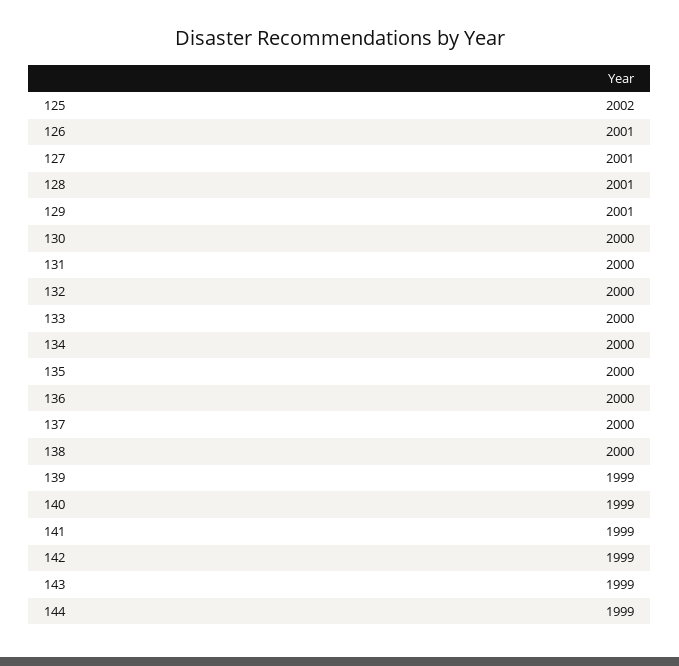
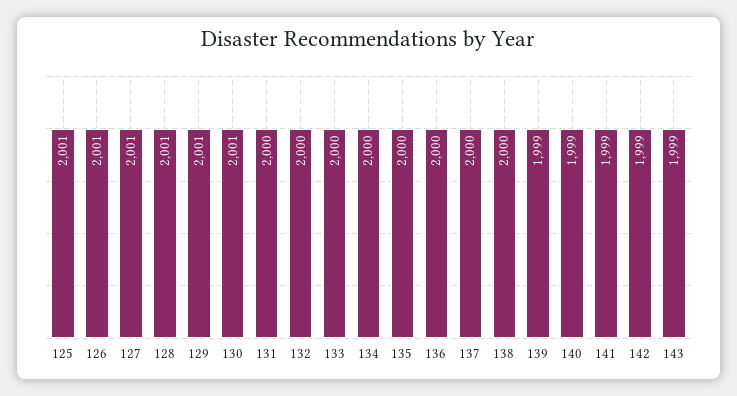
125: 2002 -> 2001
130: 2000 -> 2001
144: 1999 -> none

